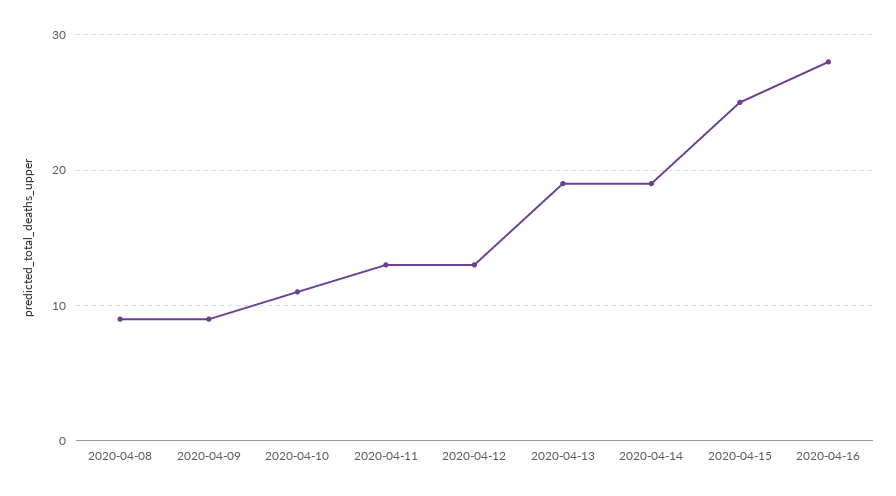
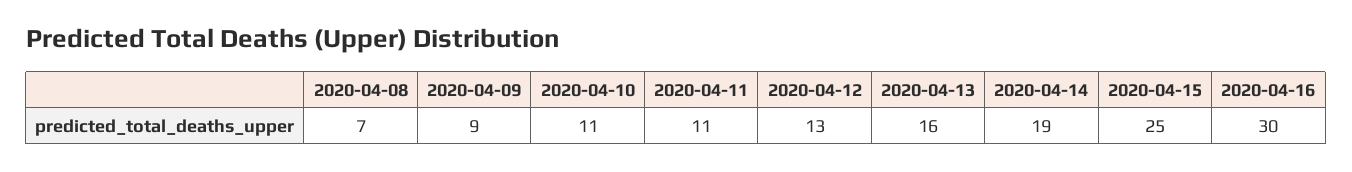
2020-04-08: 9 -> 7
2020-04-11: 13 -> 11
2020-04-13: 19 -> 16
2020-04-16: 28 -> 30

